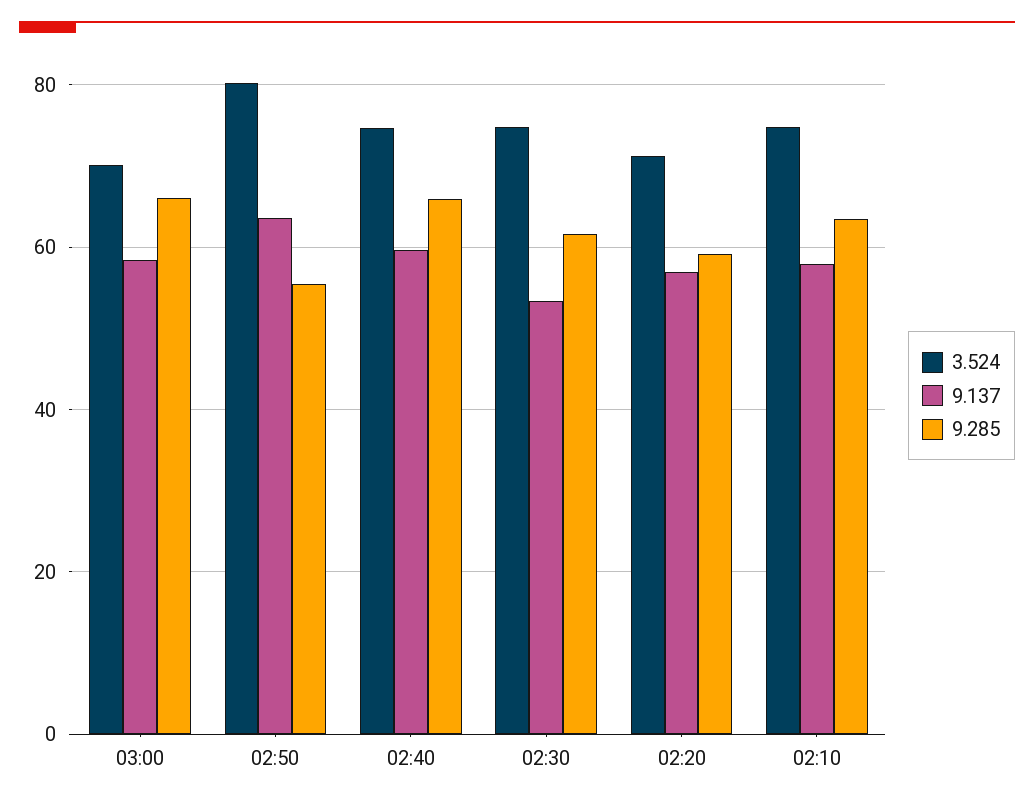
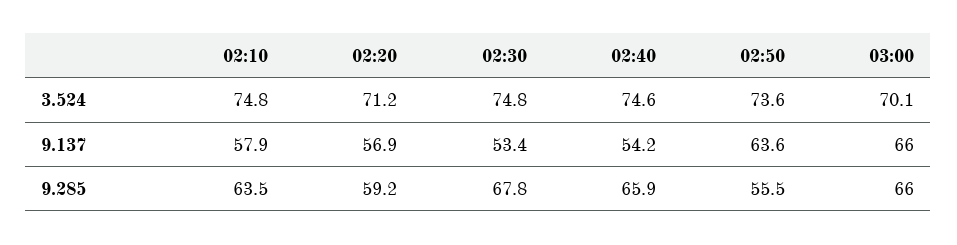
9.137, 03:00: 58 -> 66
3.524, 02:50: 80 -> 73.6
9.137, 02:40: 60 -> 54.2
9.285, 02:30: 62 -> 67.8

